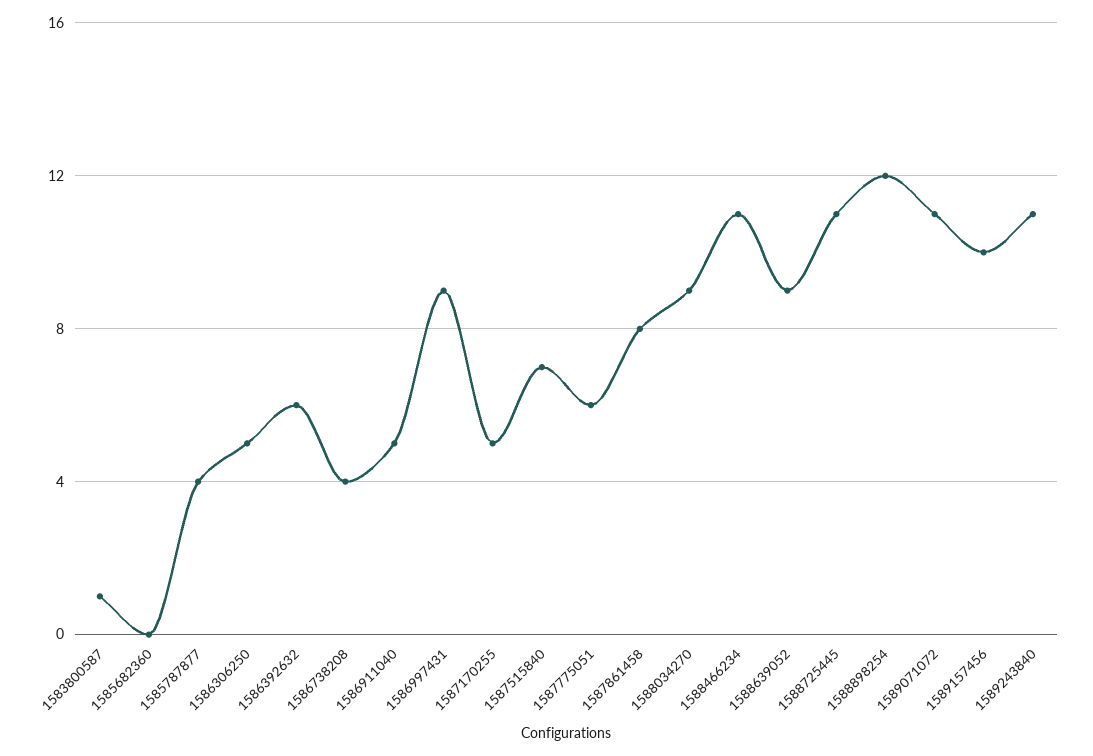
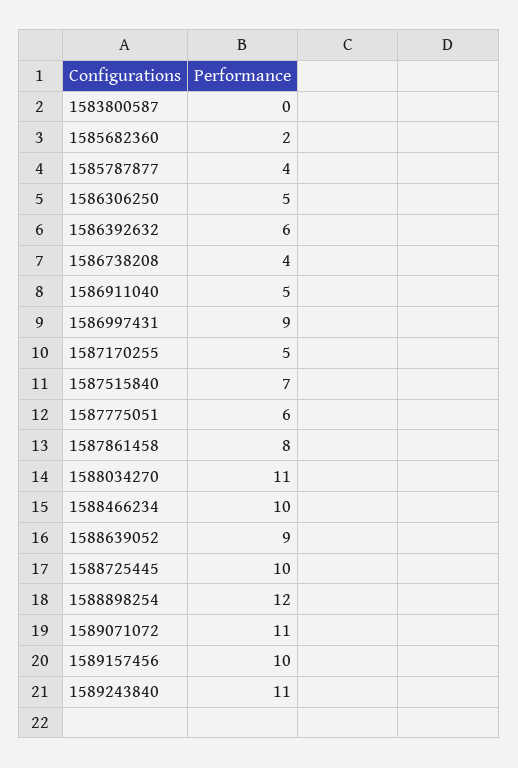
1583800587: 1 -> 0
1585682360: 0 -> 2
1588034270: 9 -> 11
1588466234: 11 -> 10
1588725445: 11 -> 10

